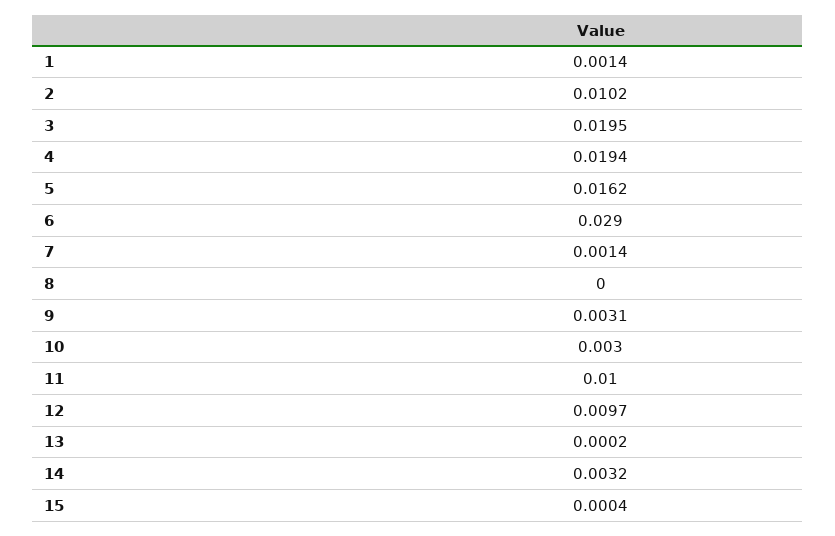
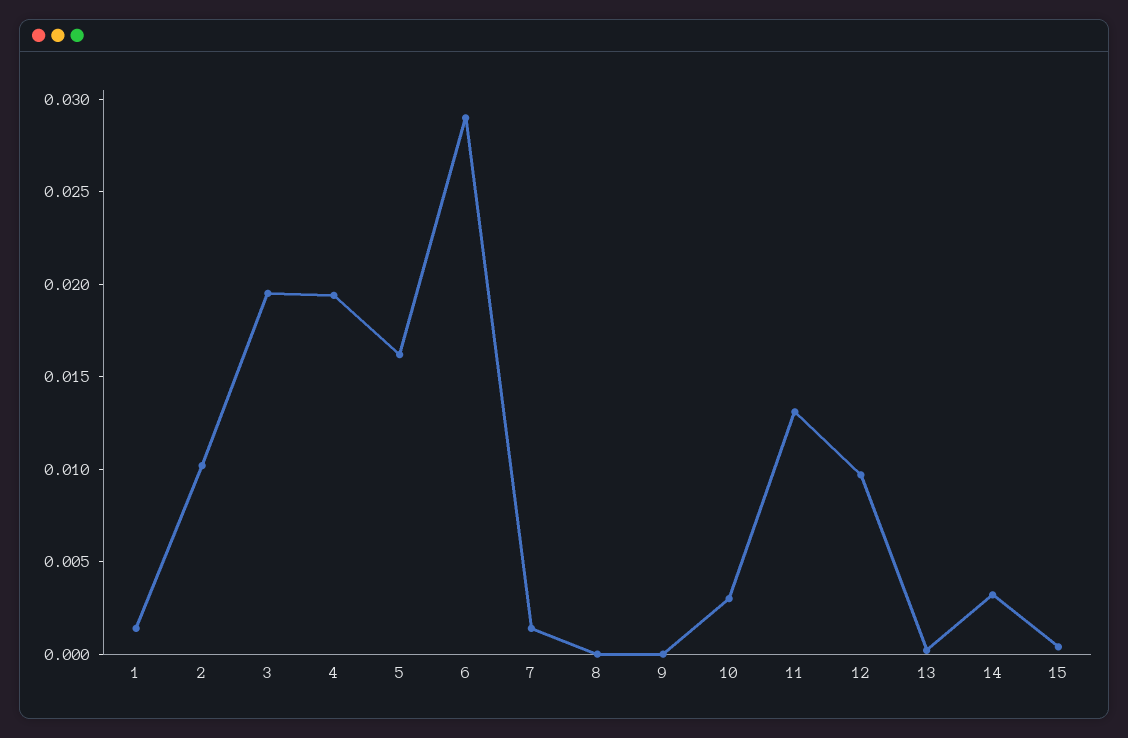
9: 0.0031 -> 0
11: 0.01 -> 0.013

